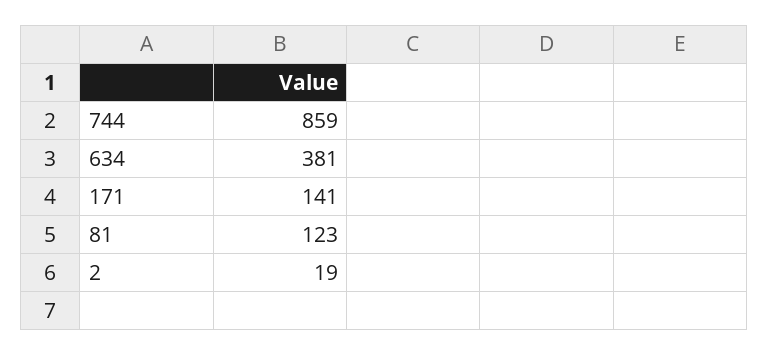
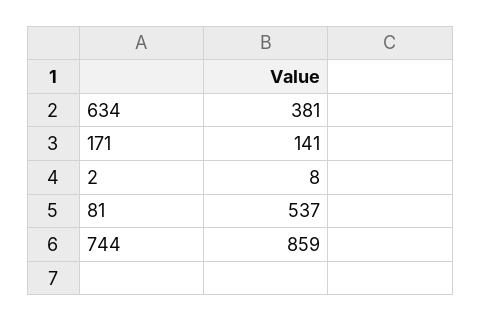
81: 123 -> 537
2: 19 -> 8

